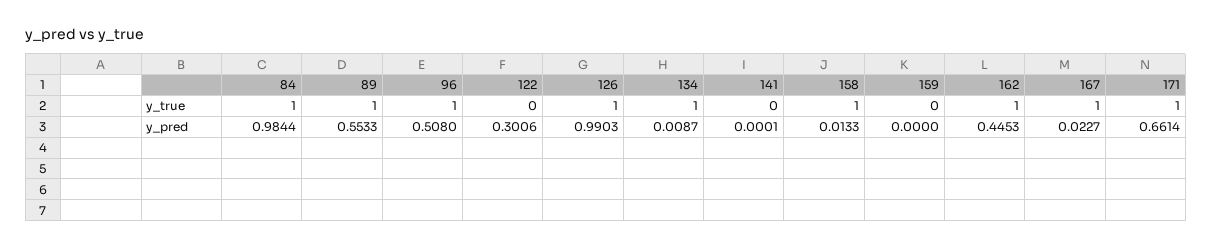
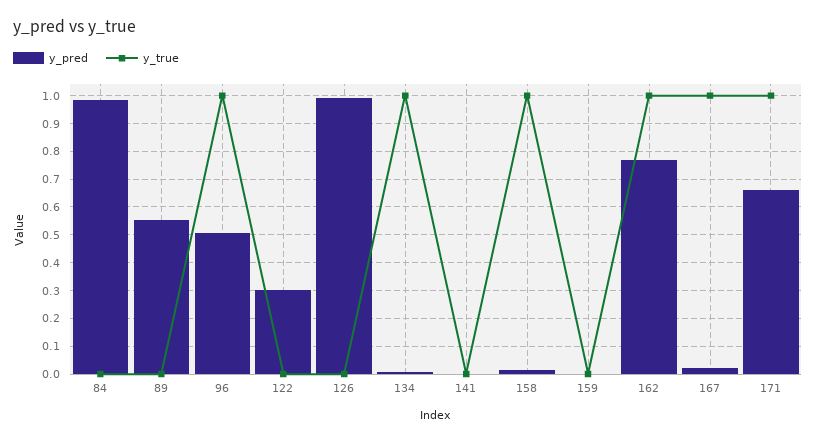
y_true, 84: 1 -> 0
y_true, 89: 1 -> 0
y_true, 126: 1 -> 0
y_pred, 162: 0.4453 -> 0.775

